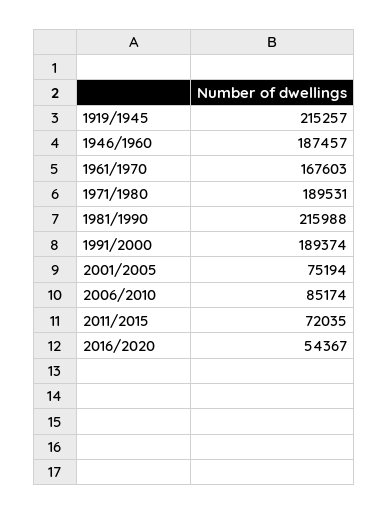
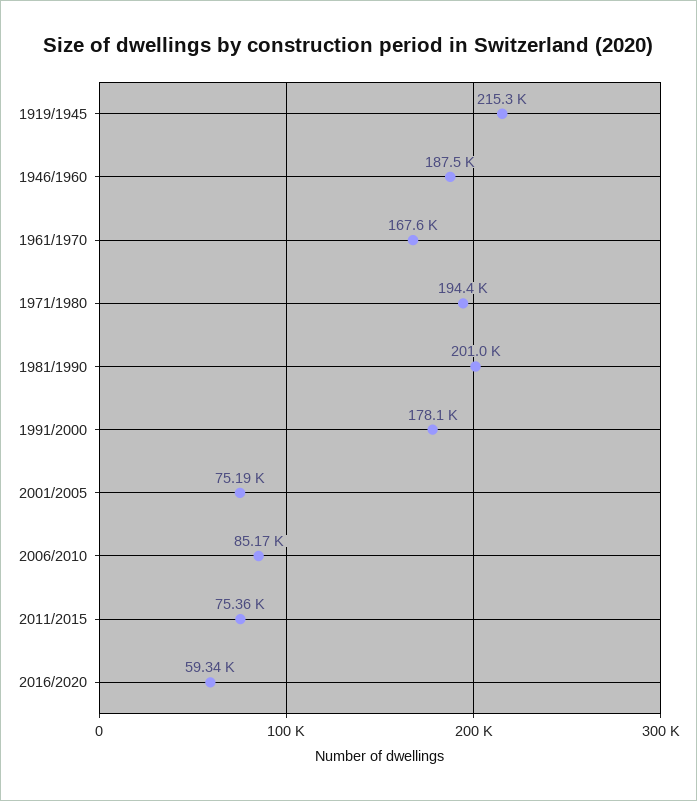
1971/1980: 189531 -> 194400
1981/1990: 215988 -> 201000
1991/2000: 189374 -> 178100
2011/2015: 72035 -> 75360
2016/2020: 54367 -> 59340

